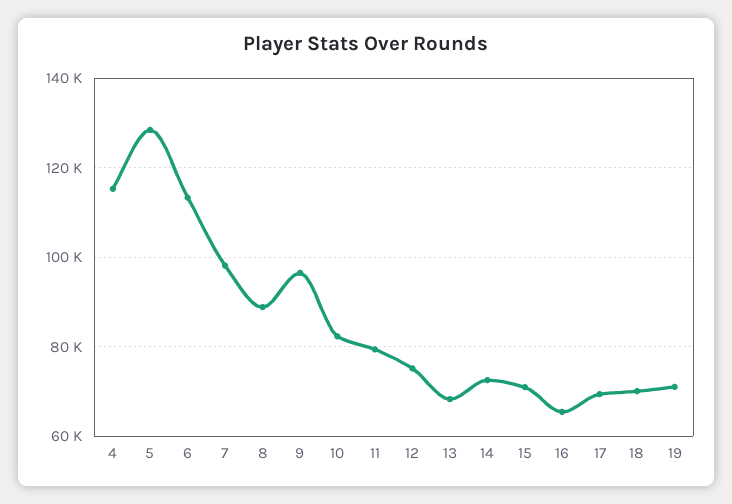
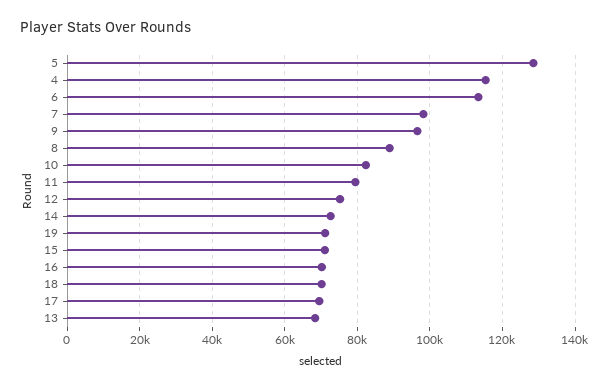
16: 66000 -> 70000

